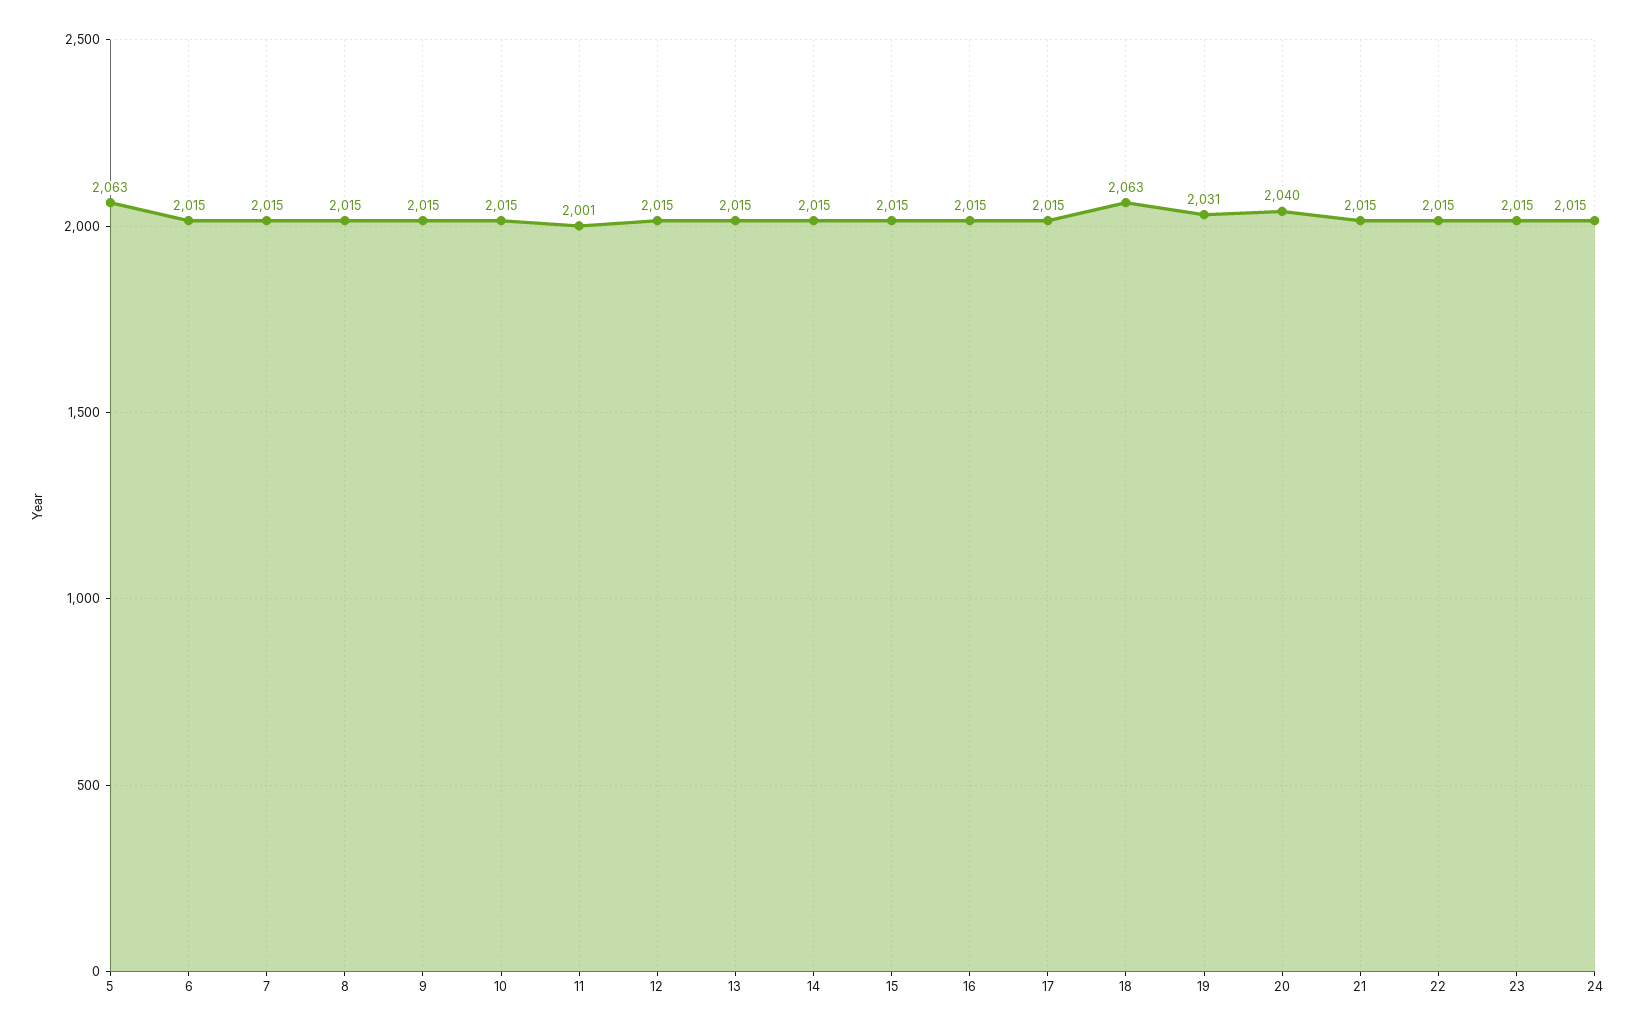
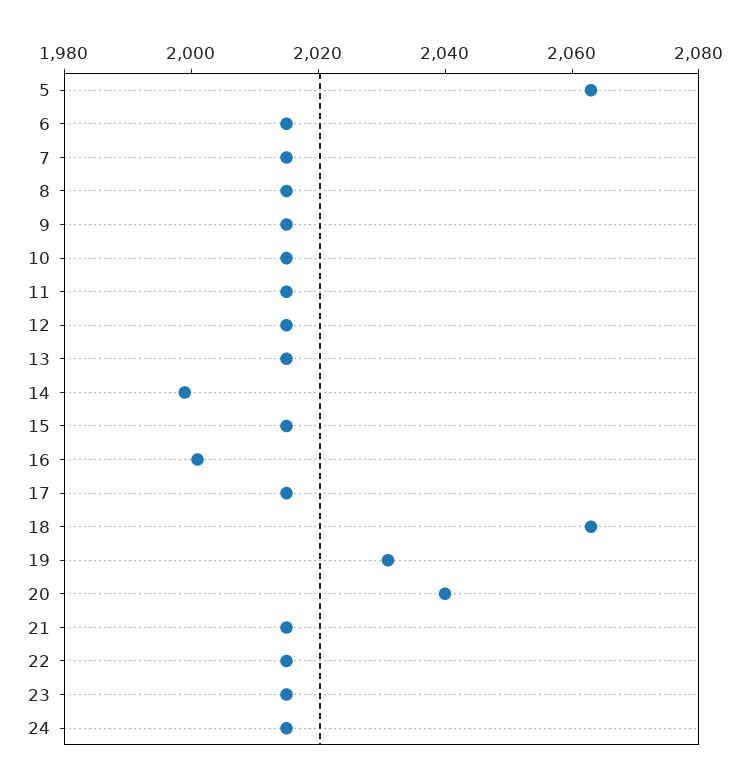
11: 2001 -> 2015
14: 2015 -> 2000
16: 2015 -> 2000

